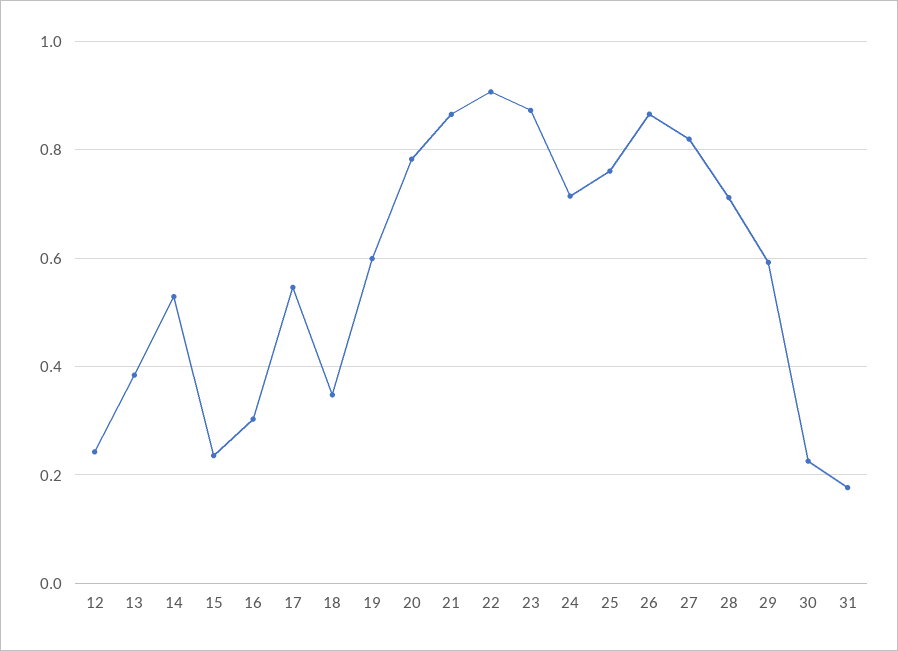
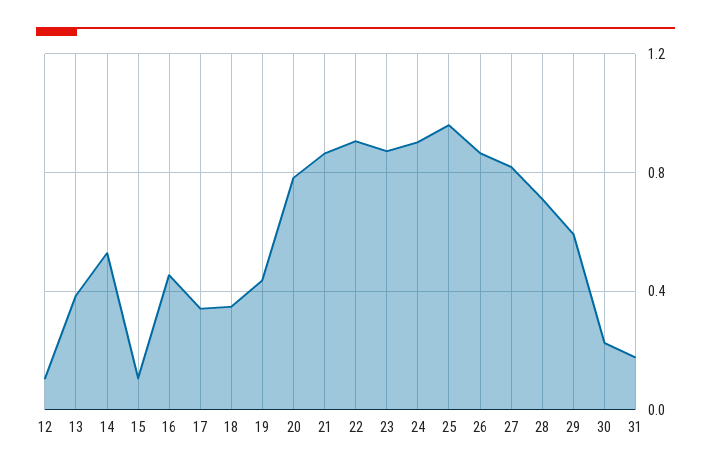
12: 0.24 -> 0.1
15: 0.24 -> 0.1
16: 0.3 -> 0.45
17: 0.54 -> 0.35
19: 0.6 -> 0.45
24: 0.72 -> 0.9
25: 0.76 -> 0.95

